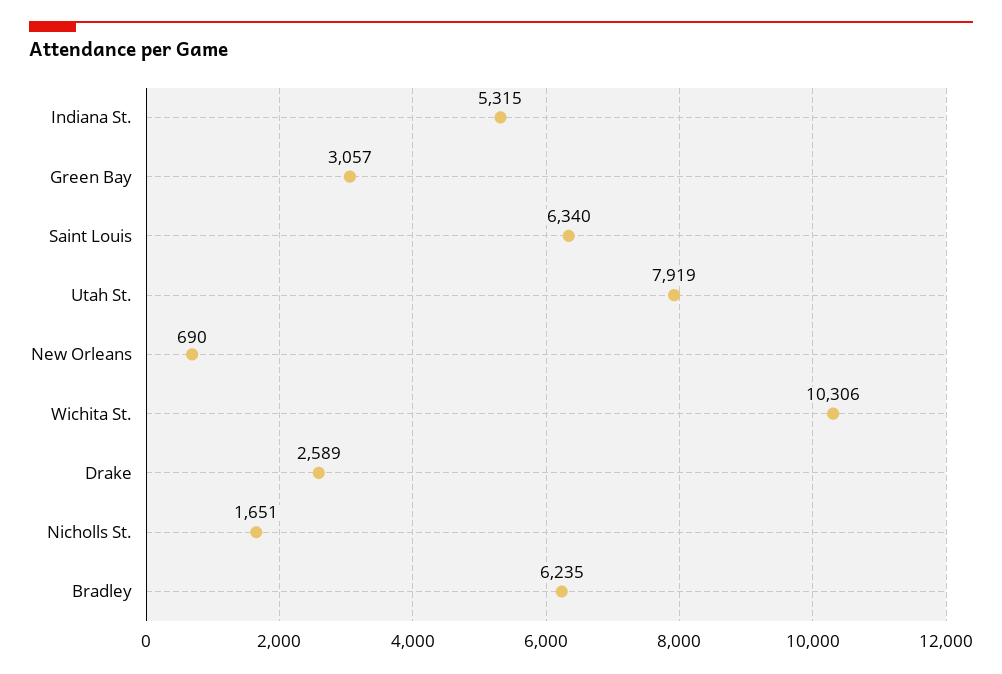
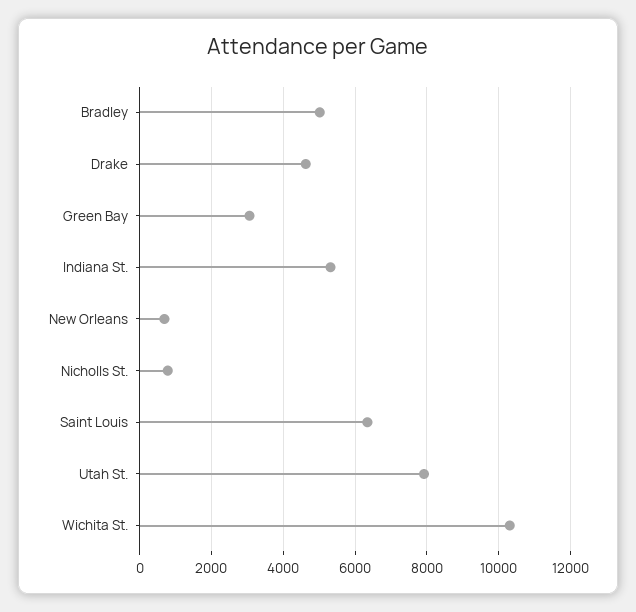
Drake: 2589 -> 4600
Nicholls St.: 1651 -> 800
Bradley: 6235 -> 5000

